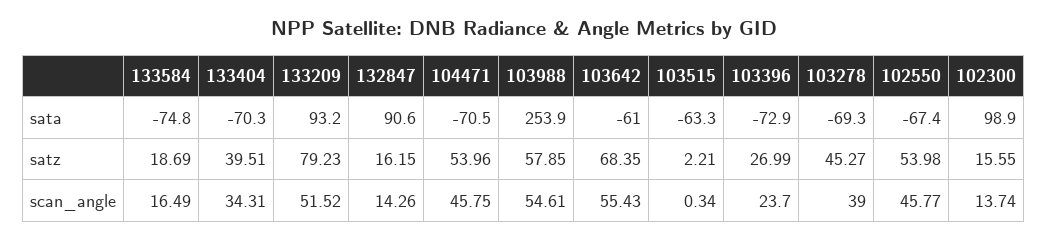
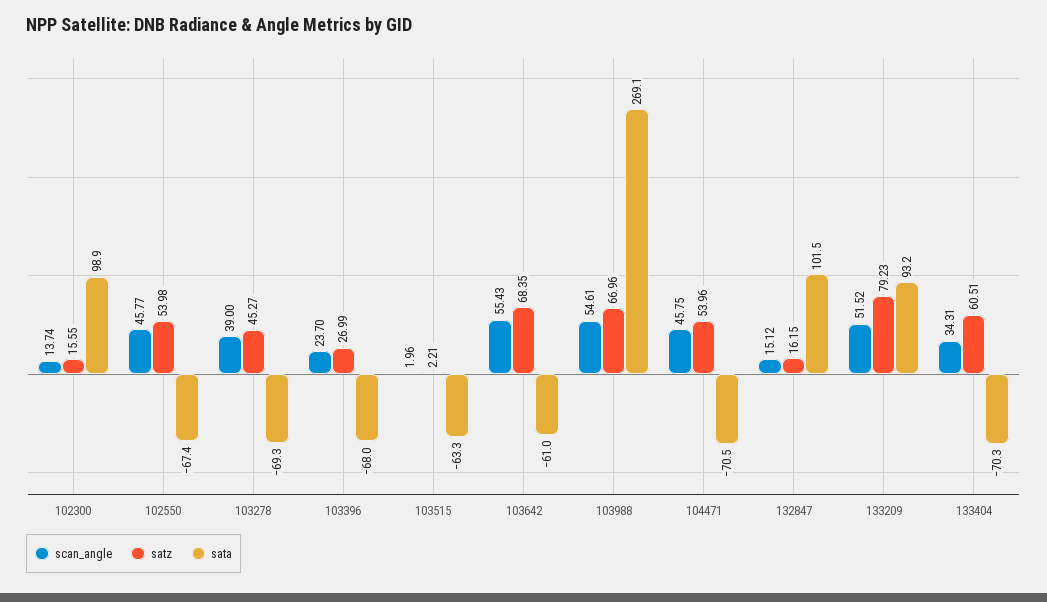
sata, 133584: -74.8 -> none
sata, 132847: 90.6 -> 101.5
sata, 103988: 253.9 -> 269.1
sata, 103396: -72.9 -> -68
satz, 133584: 18.69 -> none
satz, 133404: 39.51 -> 60.51
satz, 103988: 57.85 -> 66.96
scan_angle, 133584: 16.49 -> none
scan_angle, 132847: 14.26 -> 15.12
scan_angle, 103515: 0.34 -> 1.96

